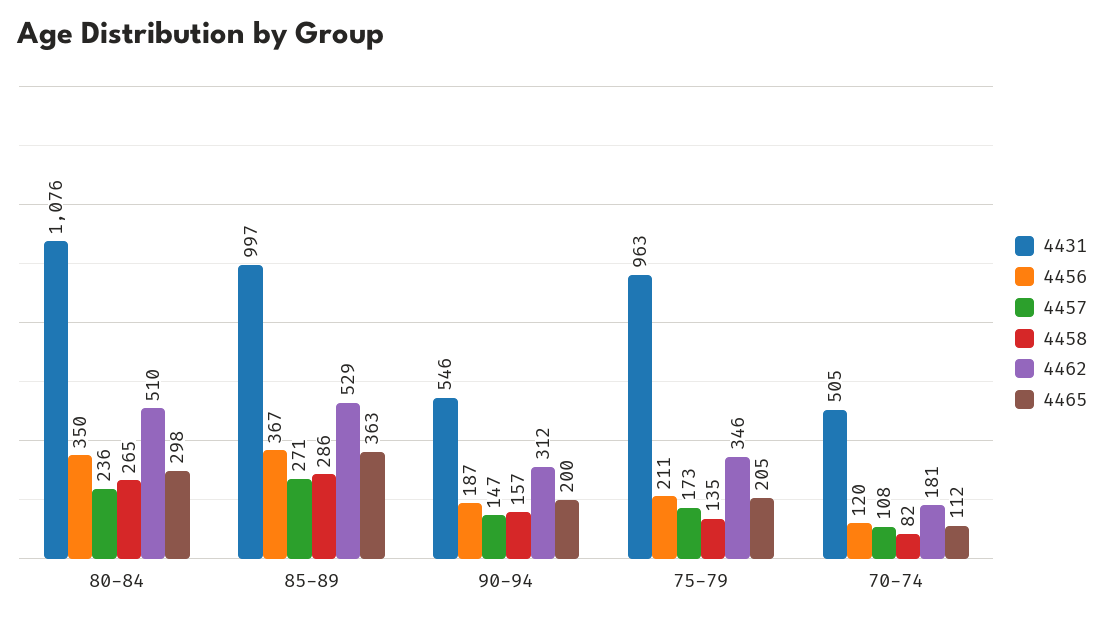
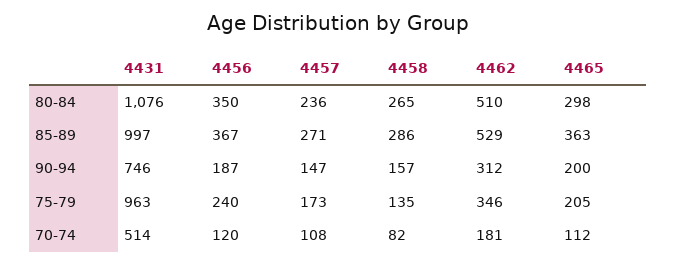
4431, 90-94: 546 -> 746
4456, 75-79: 211 -> 240
4431, 70-74: 505 -> 514

